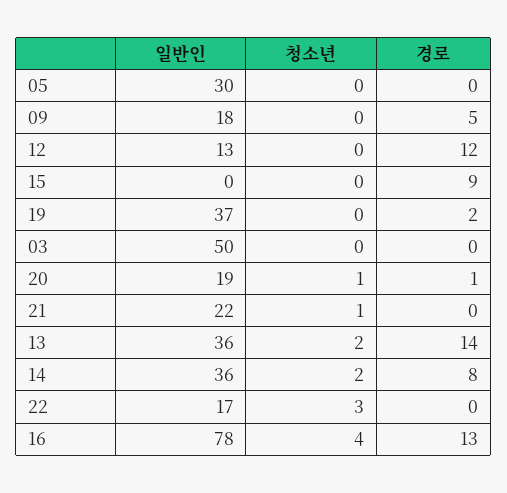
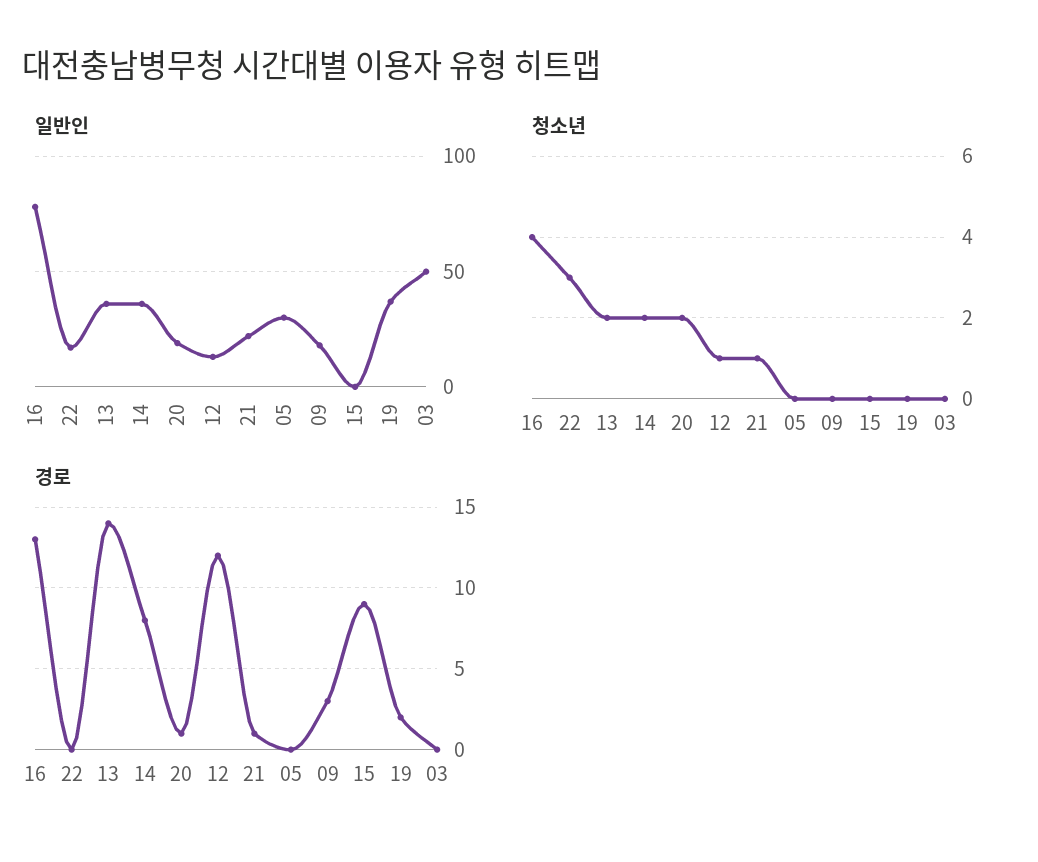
경로, 09: 5 -> 3
청소년, 12: 0 -> 1
청소년, 20: 1 -> 2
경로, 21: 0 -> 1

